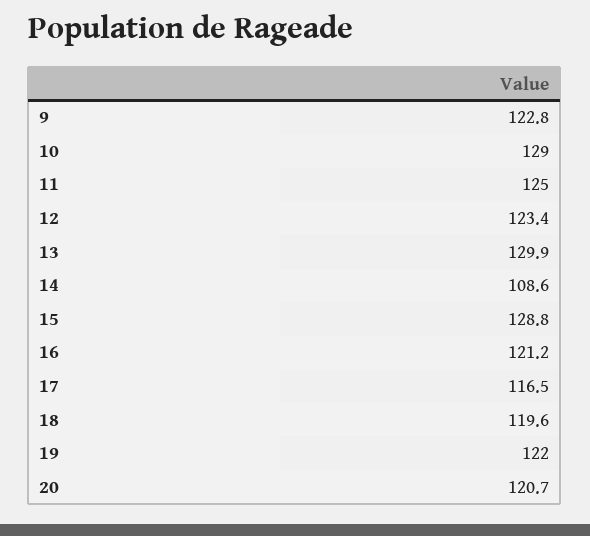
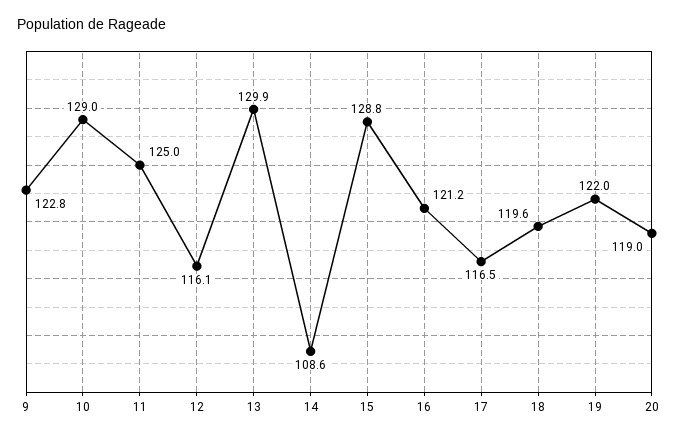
12: 123.4 -> 116.1
20: 120.7 -> 119

